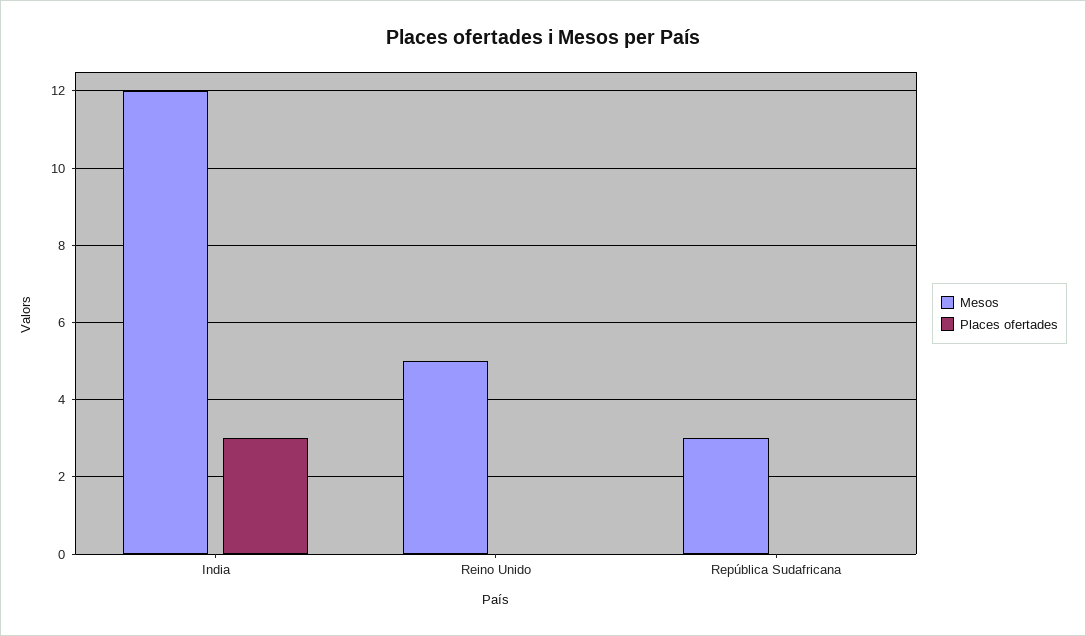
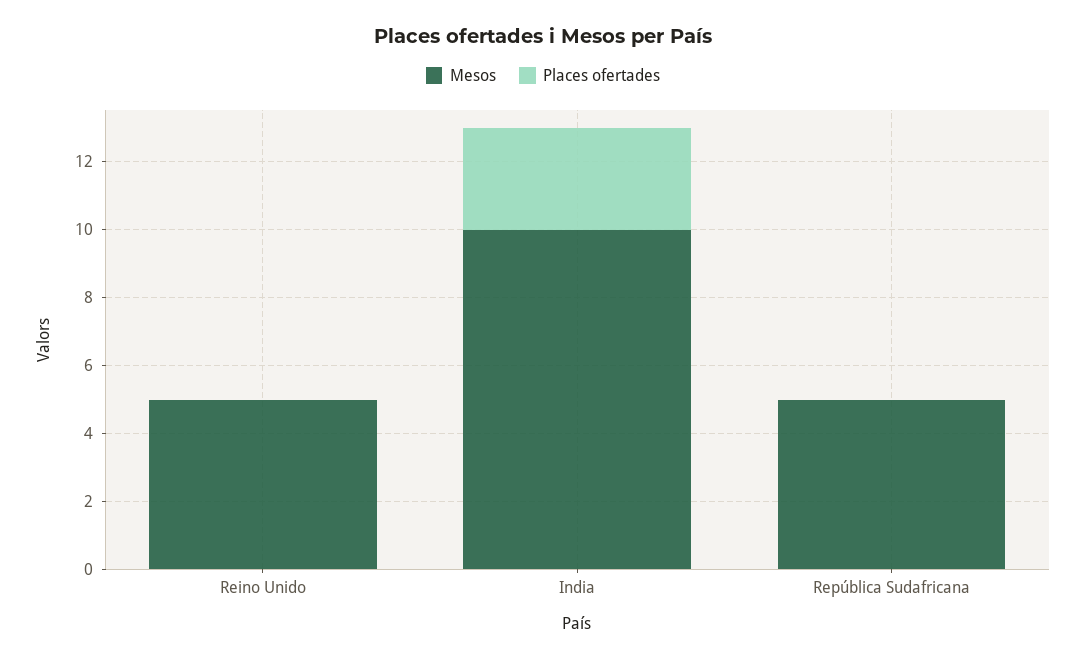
Mesos, India: 12 -> 10
Mesos, República Sudafricana: 3 -> 5

